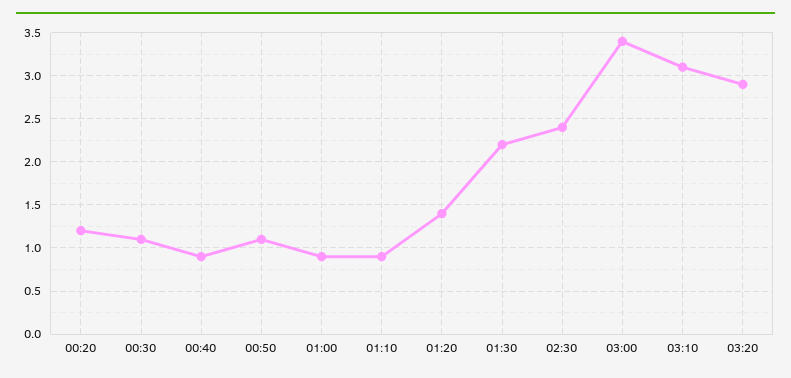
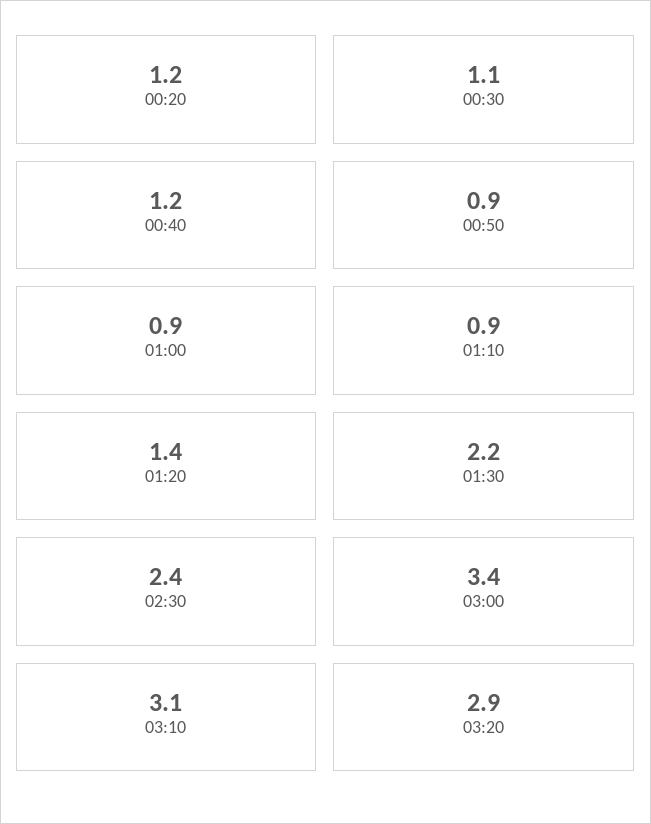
00:40: 0.9 -> 1.2
00:50: 1.1 -> 0.9

